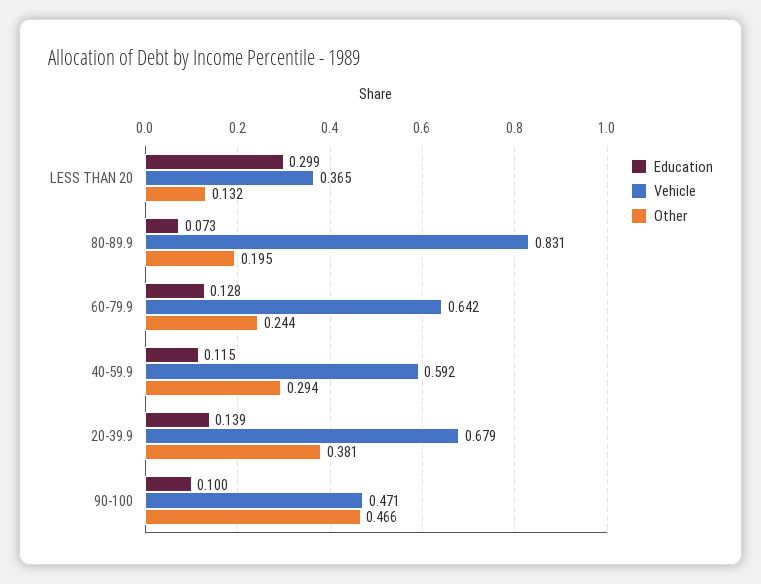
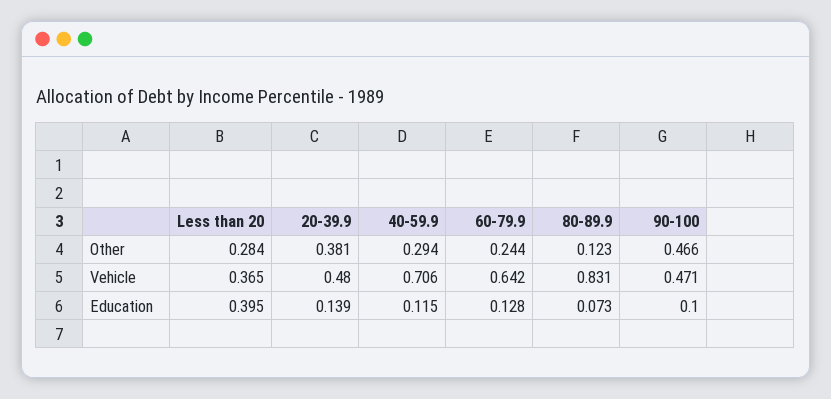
Education, LESS THAN 20: 0.299 -> 0.395
Other, LESS THAN 20: 0.132 -> 0.284
Other, 80-89.9: 0.195 -> 0.123
Vehicle, 40-59.9: 0.592 -> 0.706
Vehicle, 20-39.9: 0.679 -> 0.48

